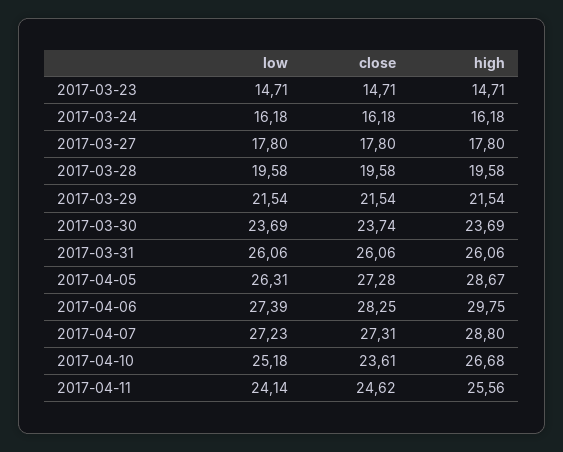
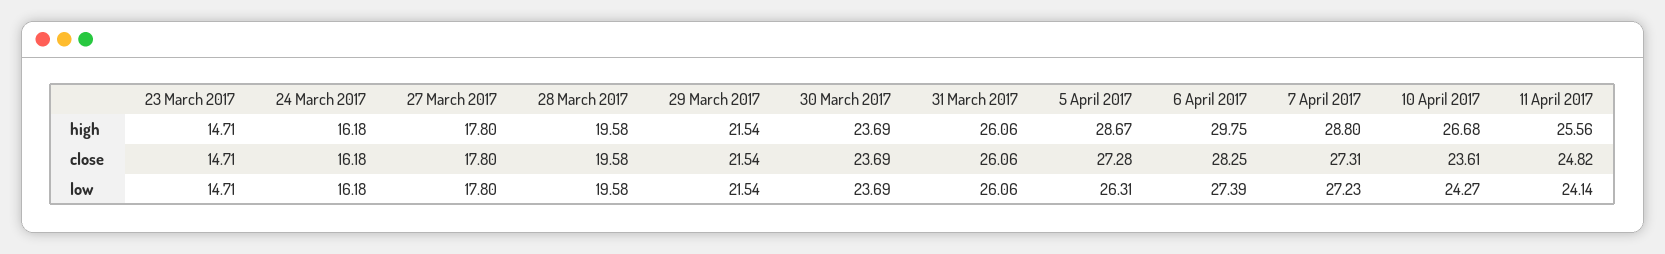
close, 2017-03-30: 23.74 -> 23.69
low, 2017-04-10: 25.18 -> 24.27
close, 2017-04-11: 24.62 -> 24.82

